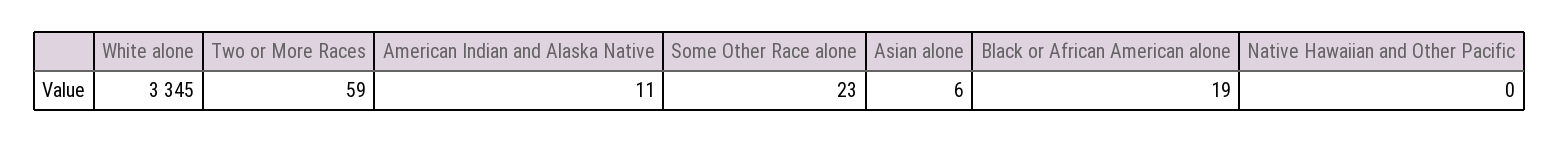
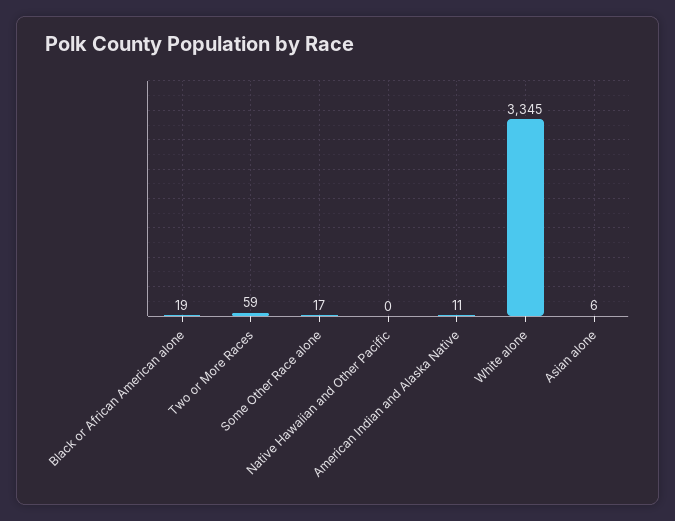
Some Other Race alone: 23 -> 17

